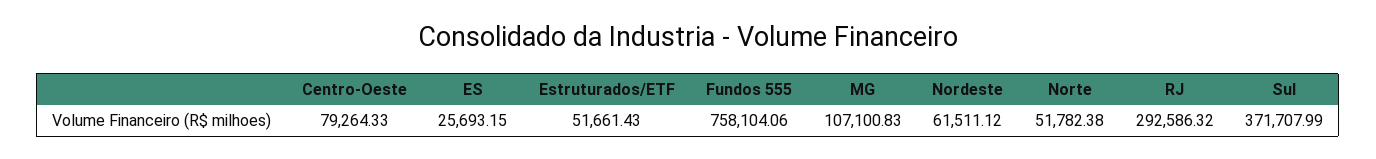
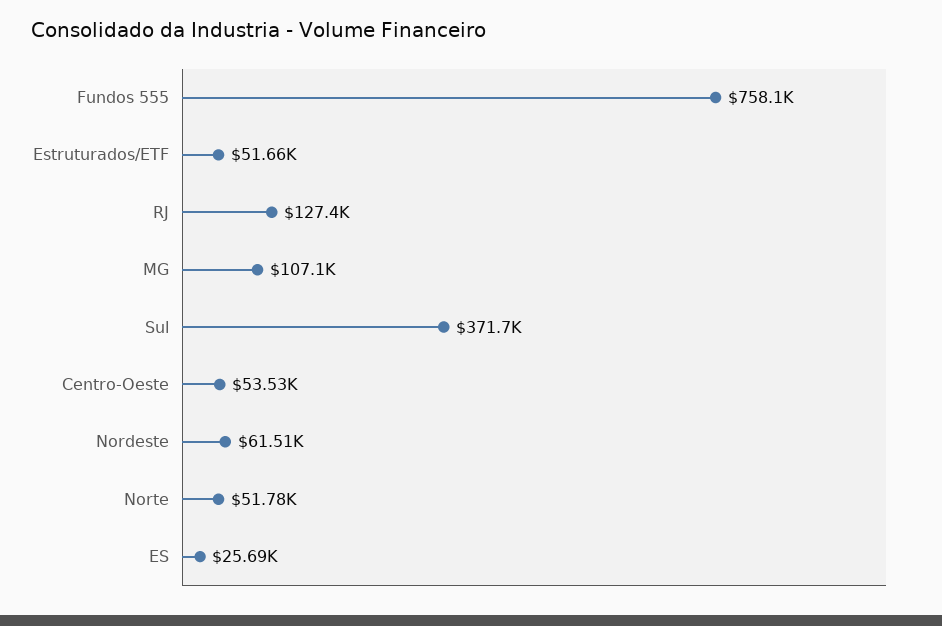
Centro-Oeste: 79264.33 -> 53530
RJ: 292586.32 -> 127400

